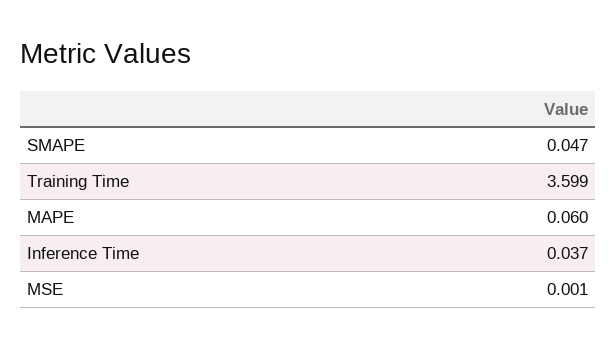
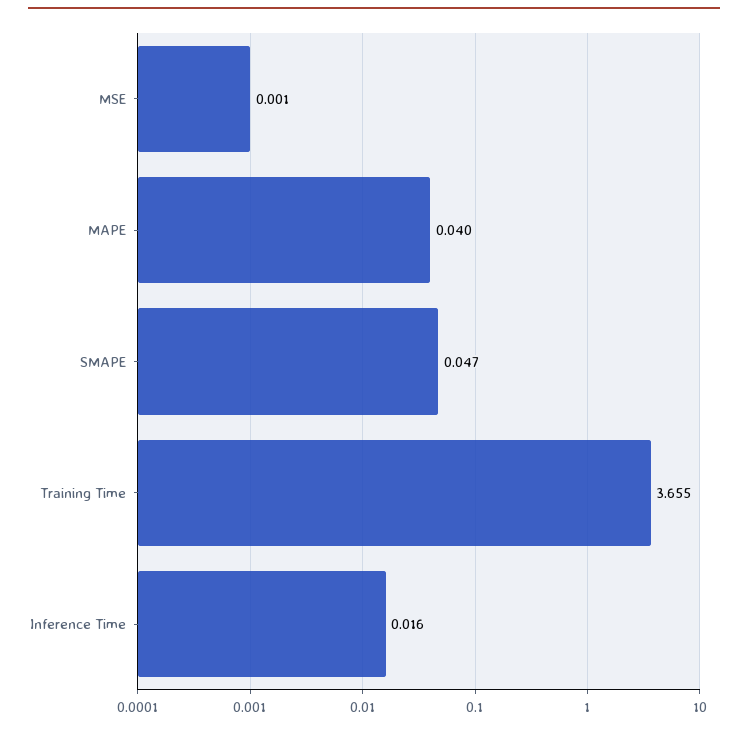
Training Time: 3.599 -> 3.655
MAPE: 0.06 -> 0.04
Inference Time: 0.037 -> 0.016

